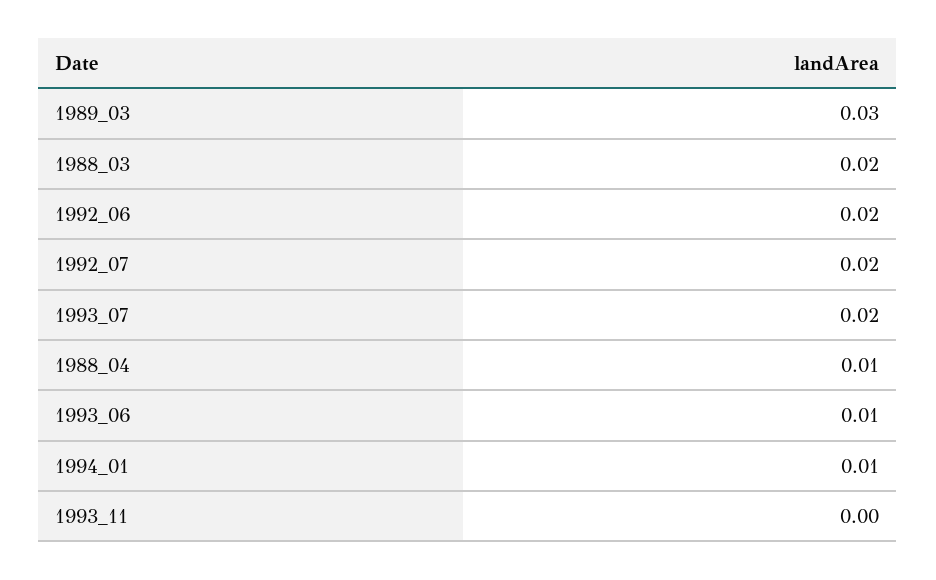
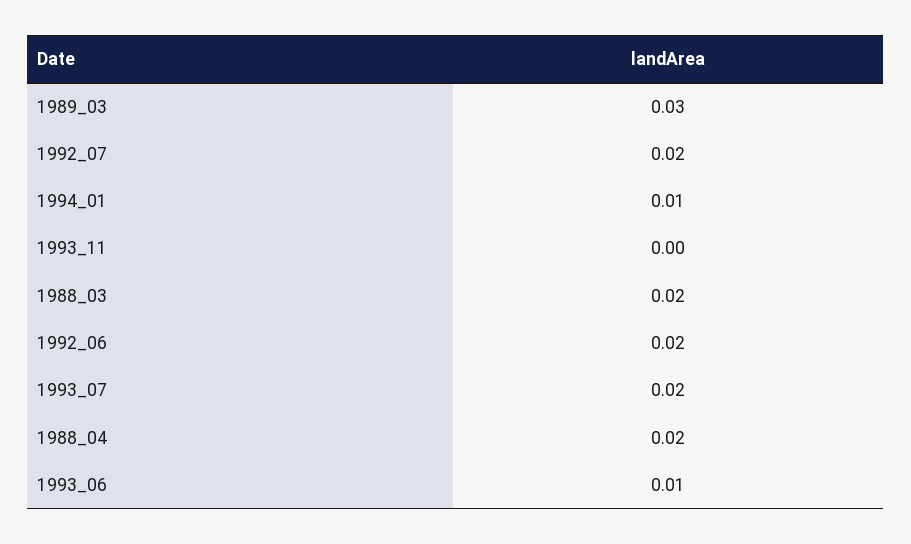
1988_04: 0.01 -> 0.02

